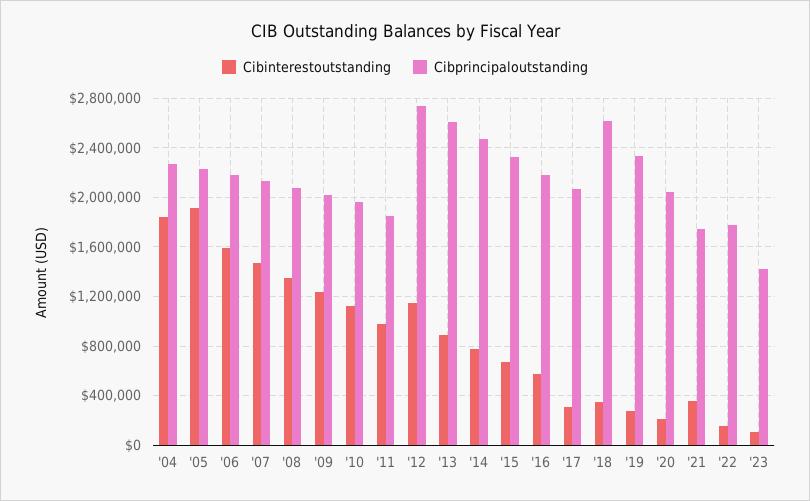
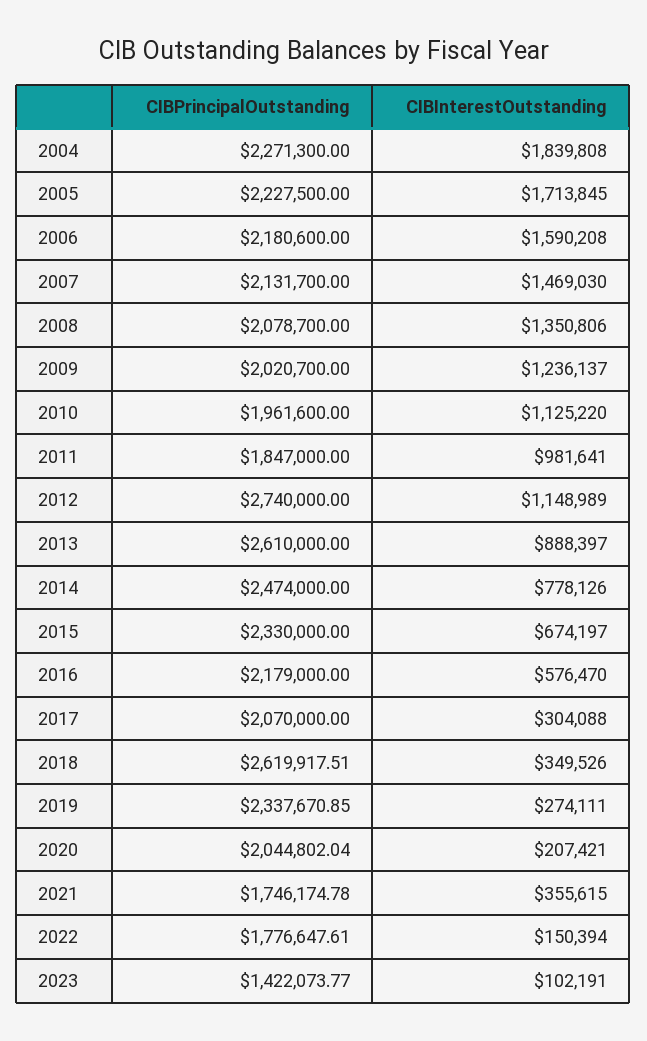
Cibinterestoutstanding, '05: 1900000 -> 1713845

